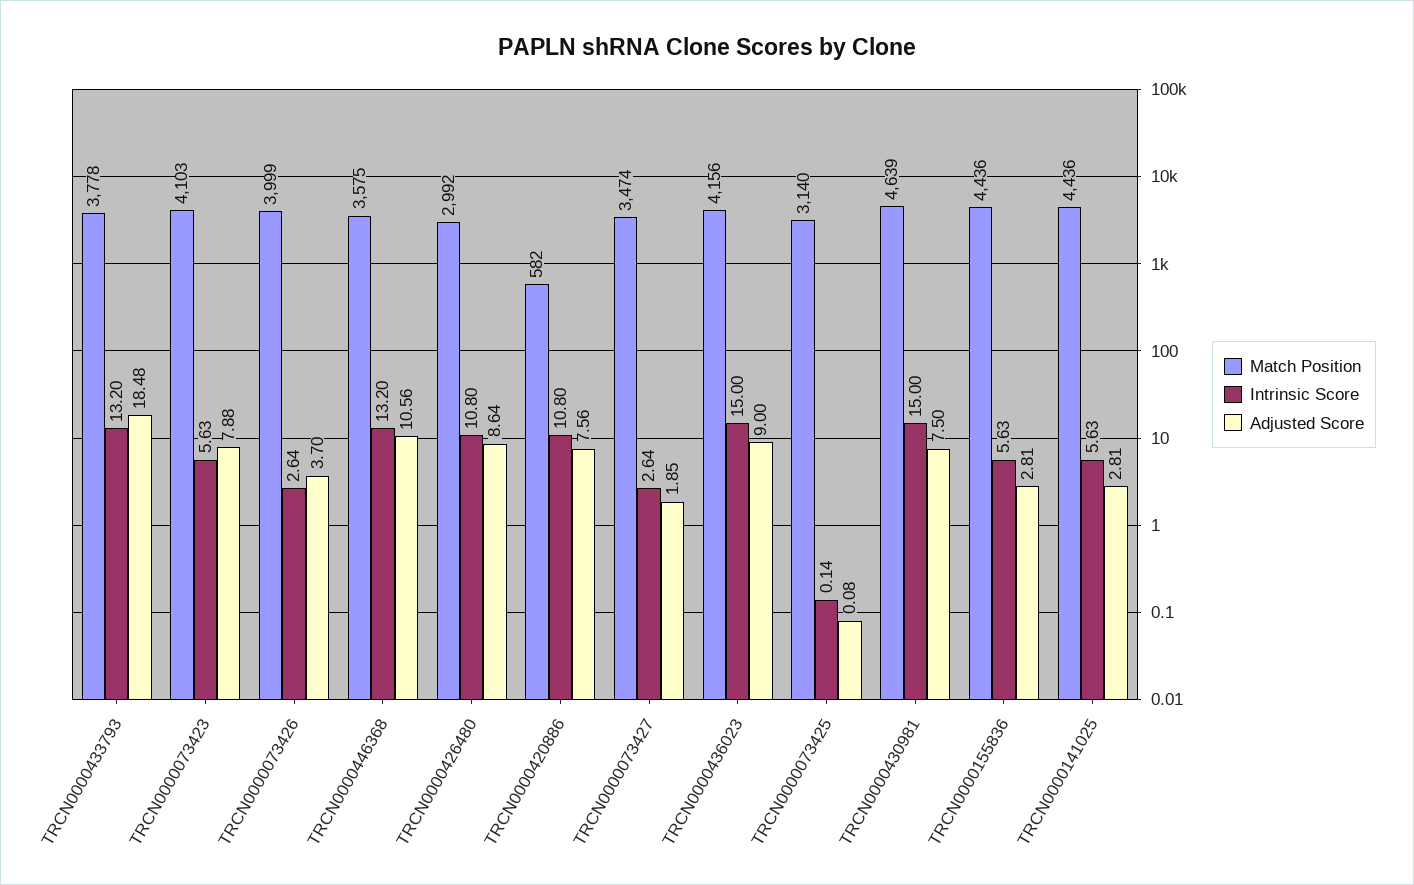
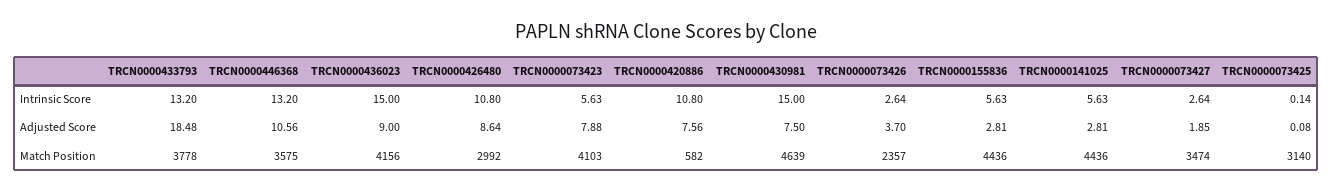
Match Position, TRCN0000073426: 3999 -> 2357

